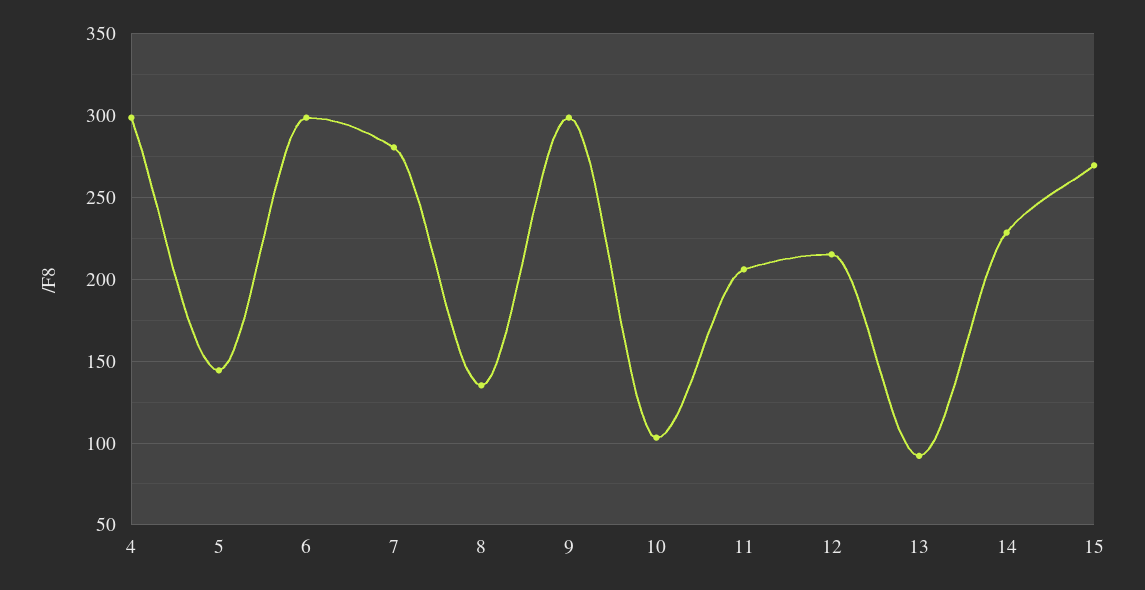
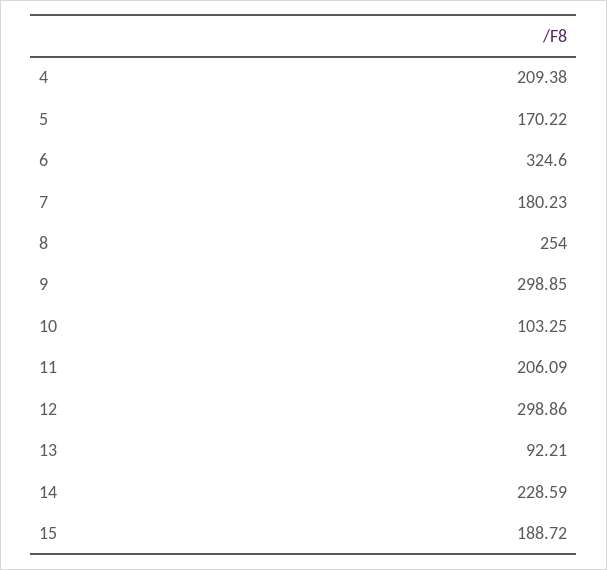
4: 300 -> 209.38
5: 145 -> 170.22
6: 300 -> 324.6
7: 280 -> 180.23
8: 135 -> 254
12: 215 -> 298.86
15: 270 -> 188.72

